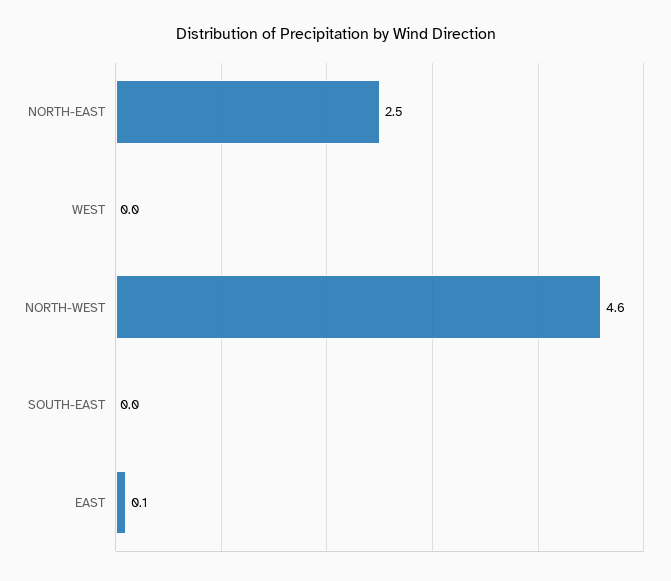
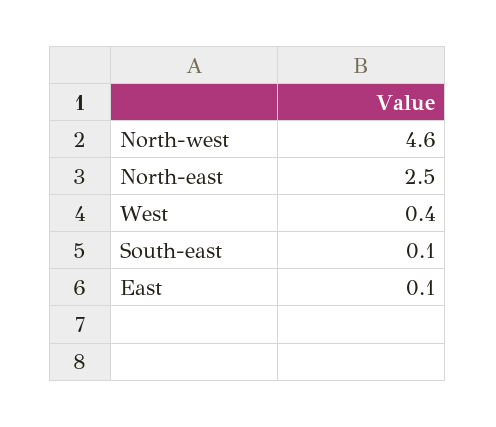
WEST: 0 -> 0.4
SOUTH-EAST: 0 -> 0.1

